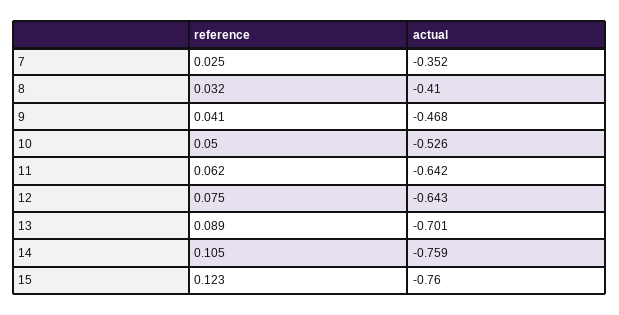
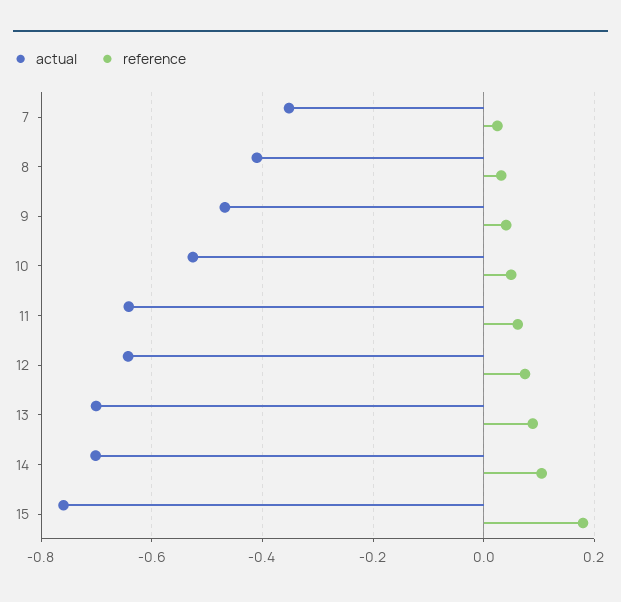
actual, 14: -0.759 -> -0.7
reference, 15: 0.123 -> 0.18

